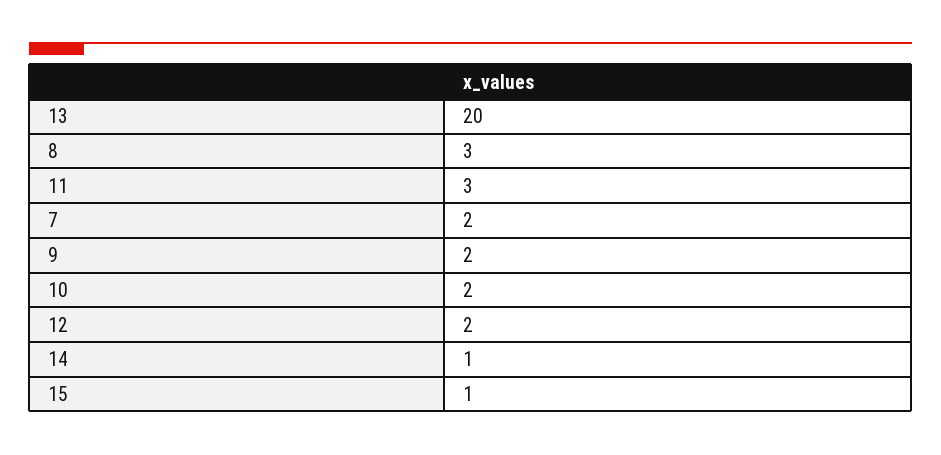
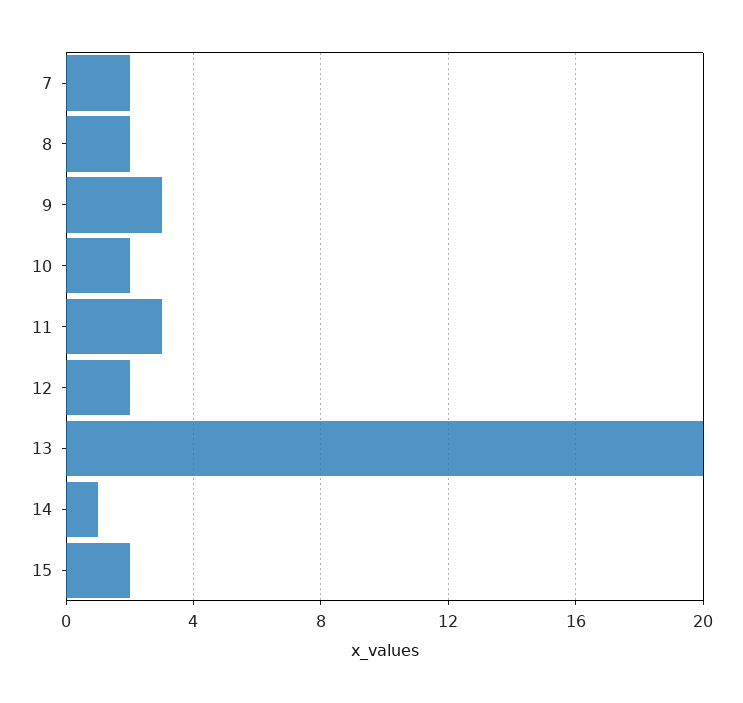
8: 3 -> 2
9: 2 -> 3
15: 1 -> 2

